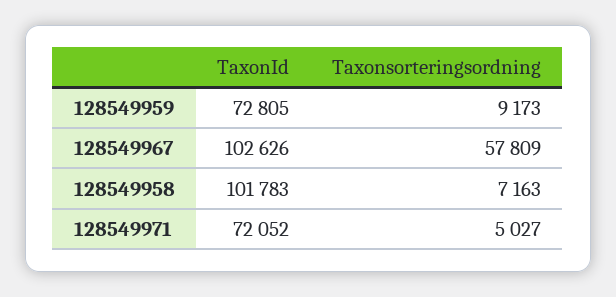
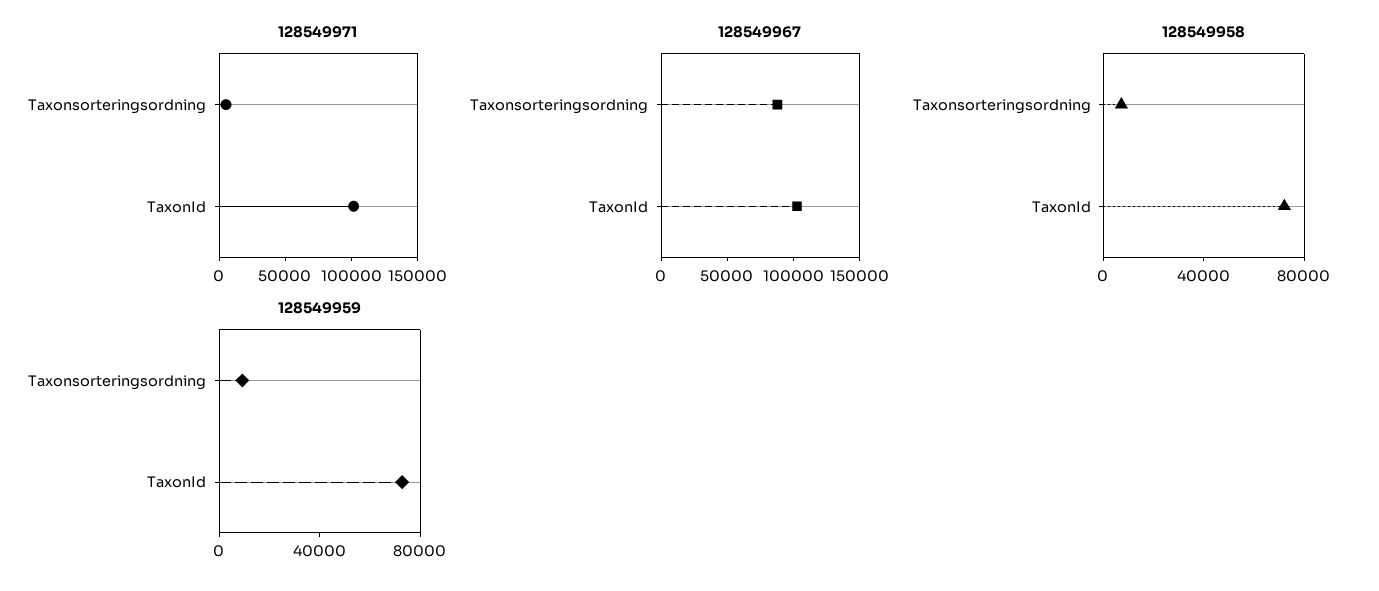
128549967, Taxonsorteringsordning: 57809 -> 90000
128549958, TaxonId: 101783 -> 70000
128549971, TaxonId: 72052 -> 100000

